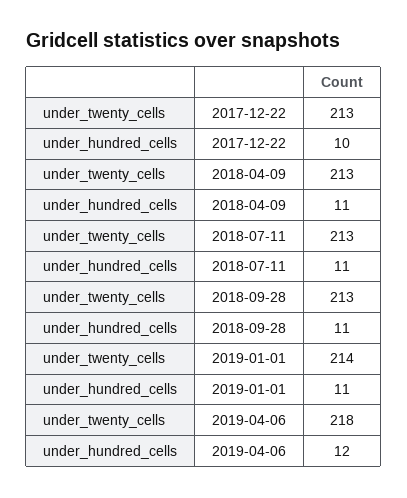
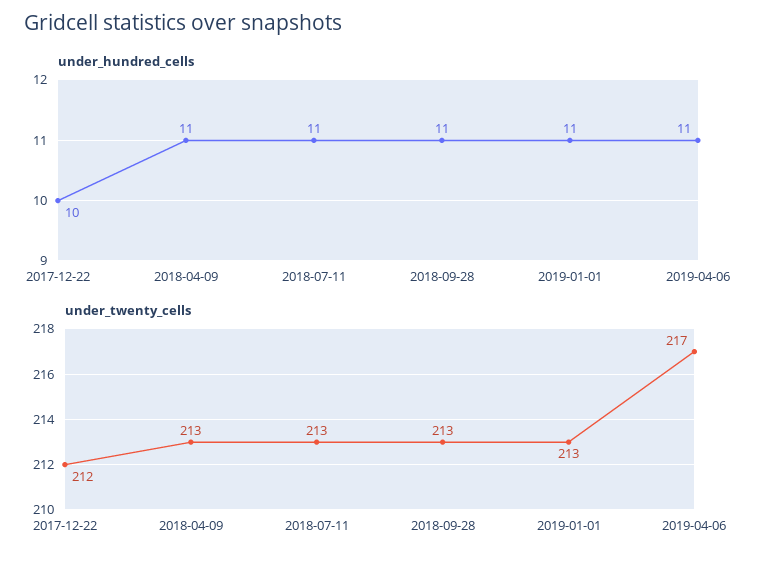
under_twenty_cells, 2017-12-22: 213 -> 212
under_twenty_cells, 2019-01-01: 214 -> 213
under_twenty_cells, 2019-04-06: 218 -> 217
under_hundred_cells, 2019-04-06: 12 -> 11

